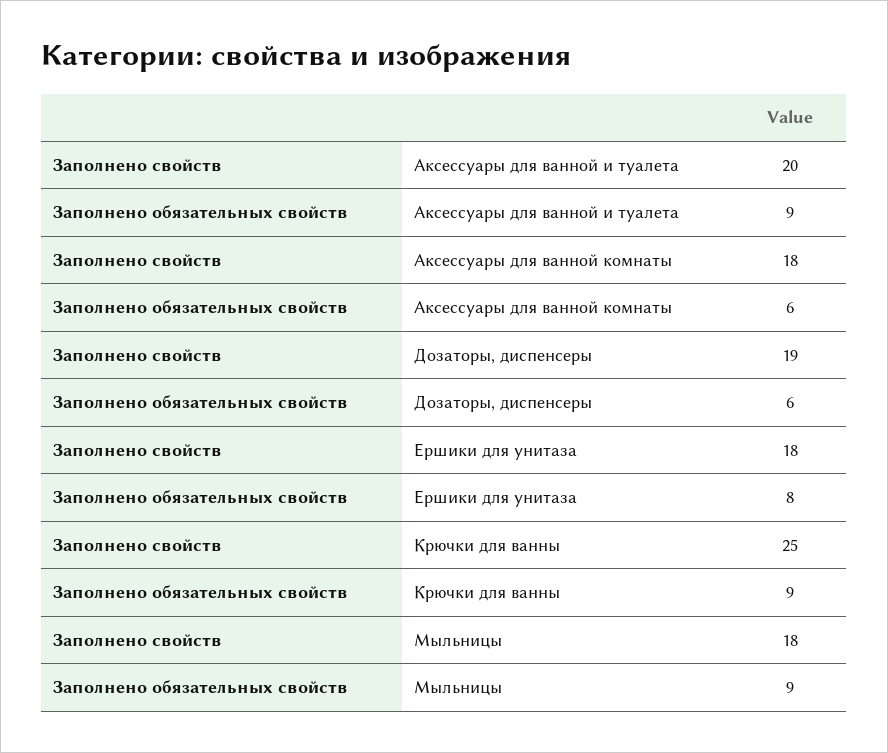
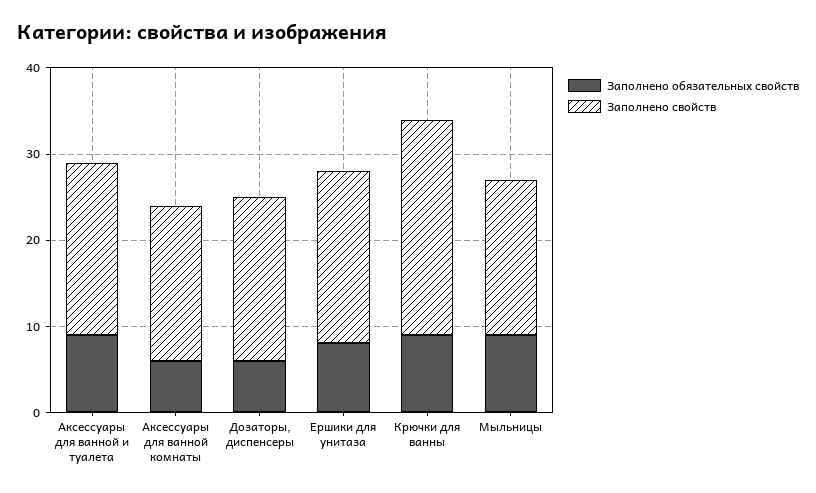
Заполнено свойств, Ершики для унитаза: 18 -> 20

